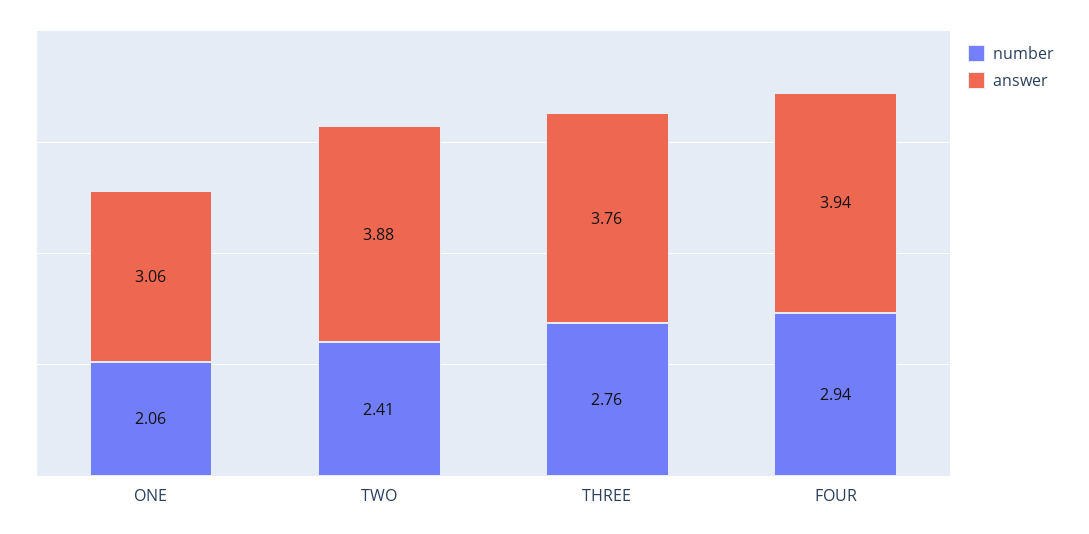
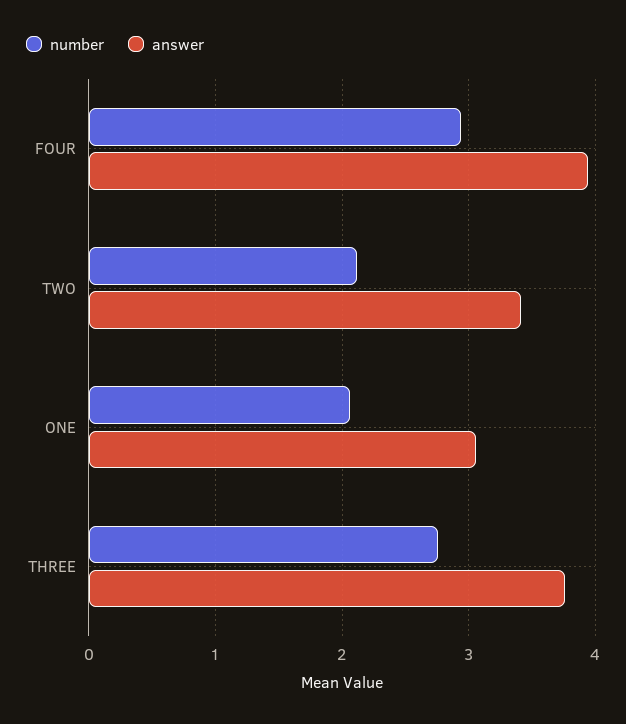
number, TWO: 2.41 -> 2.1
answer, TWO: 3.88 -> 3.4

